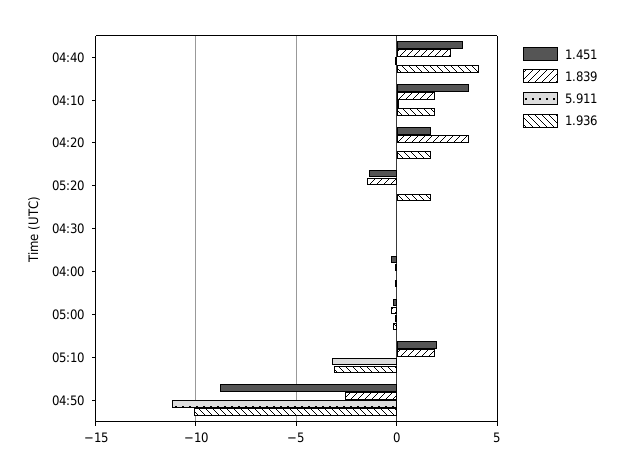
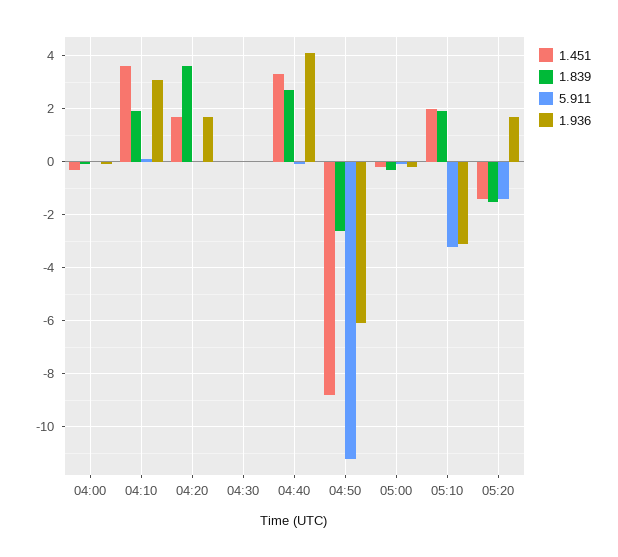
1.936, 04:10: 2 -> 3
5.911, 05:20: 0 -> -1.5
1.936, 04:50: -10 -> -6

